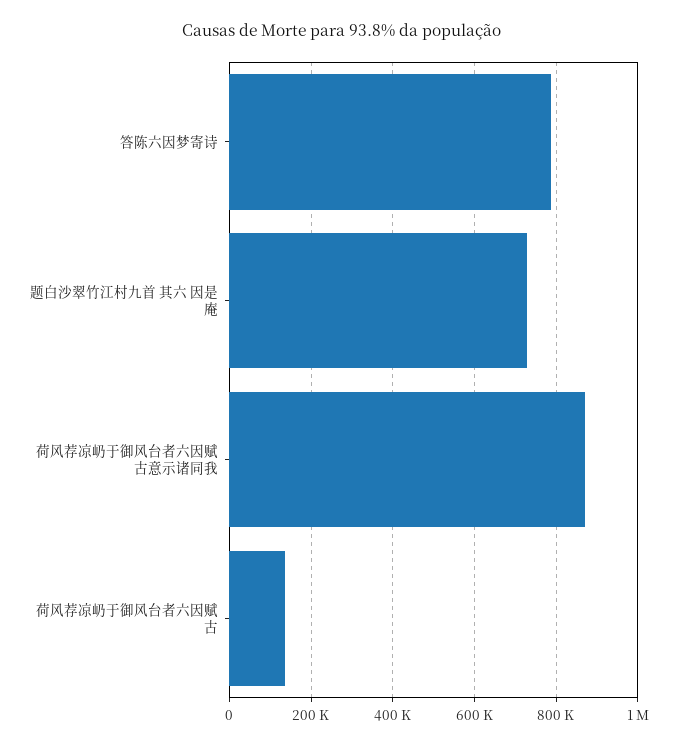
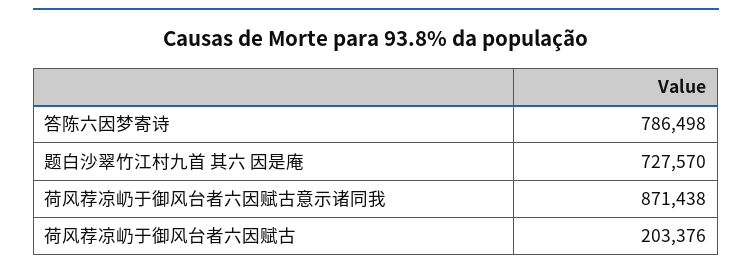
荷风荐凉屷于御风台者六因赋古: 140000 -> 203376

